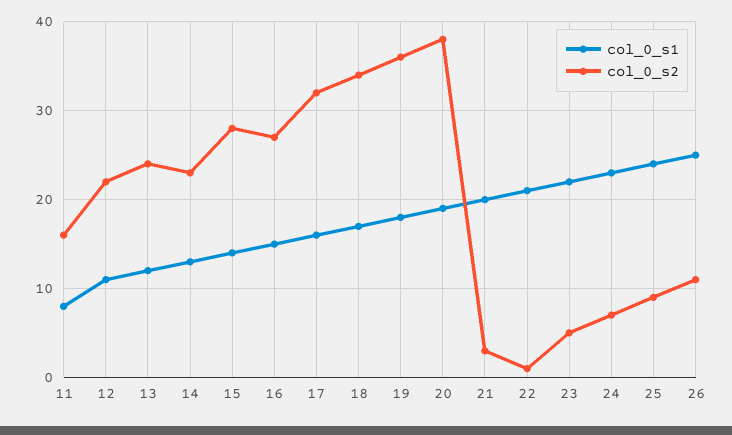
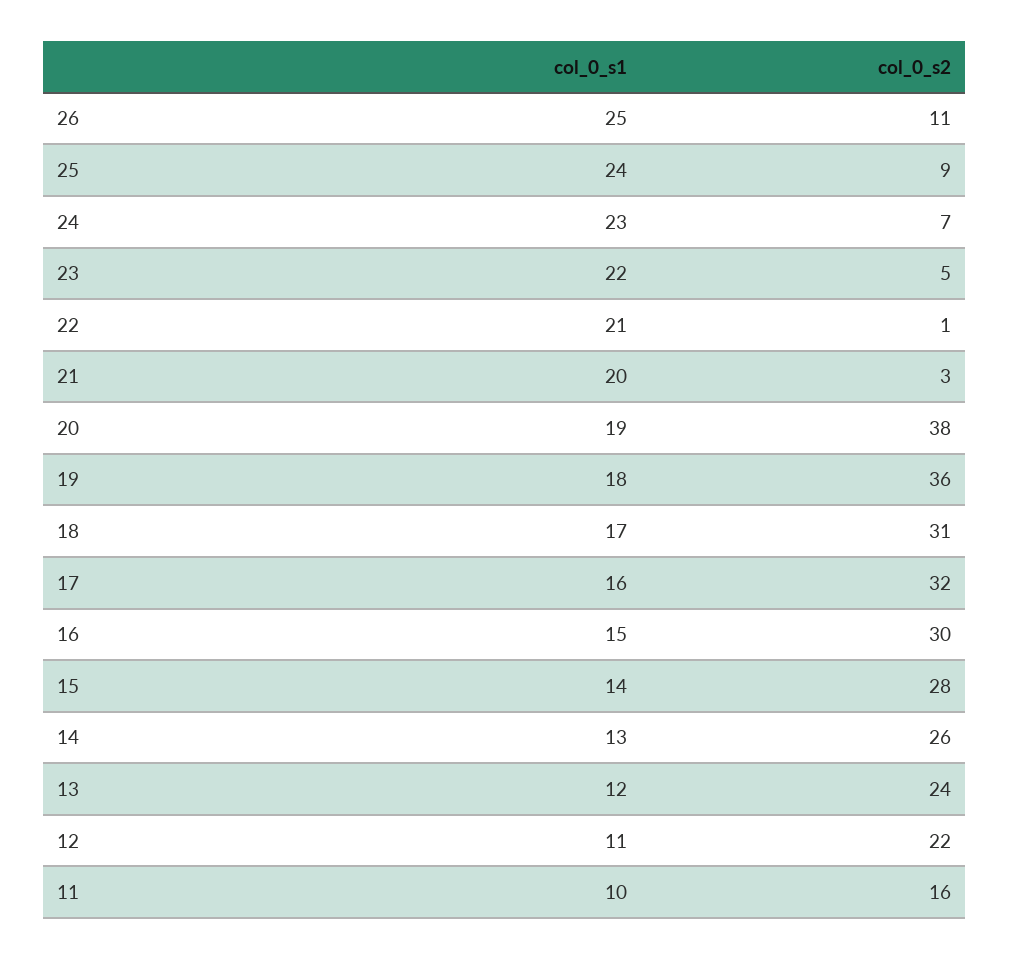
col_0_s1, 11: 8 -> 10
col_0_s2, 14: 23 -> 26
col_0_s2, 16: 27 -> 30
col_0_s2, 18: 34 -> 31

